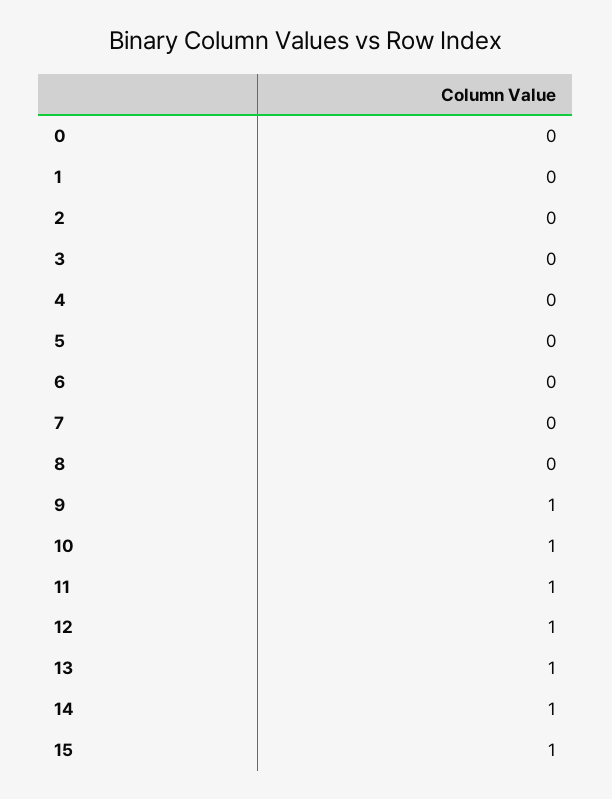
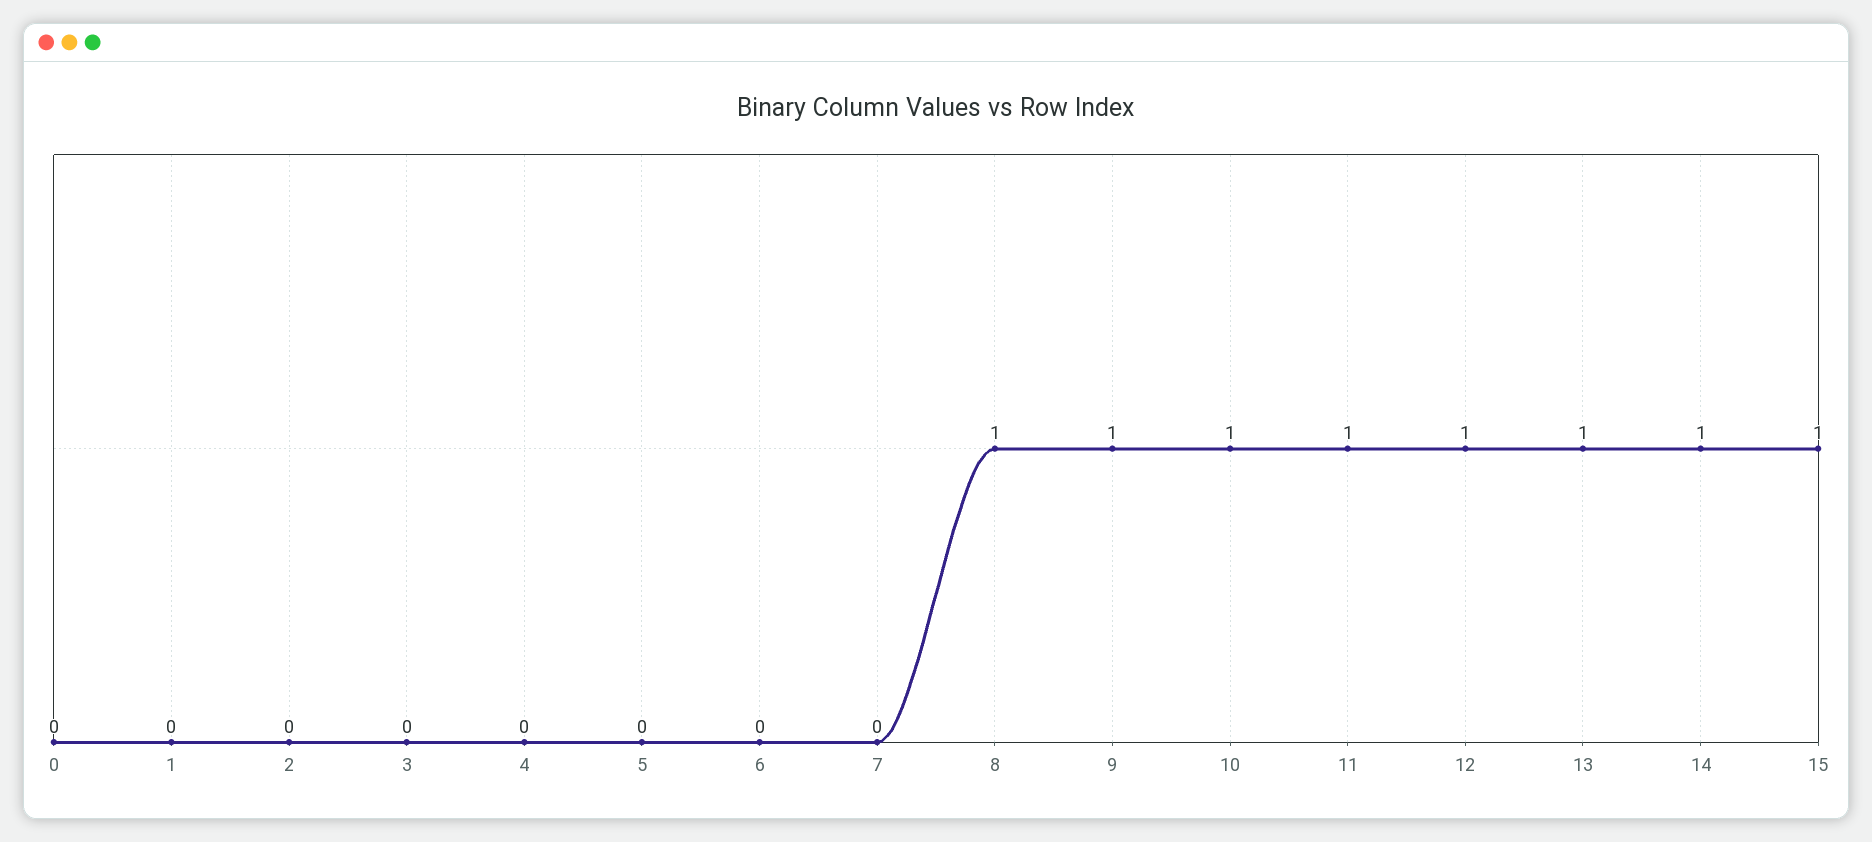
8: 0 -> 1

